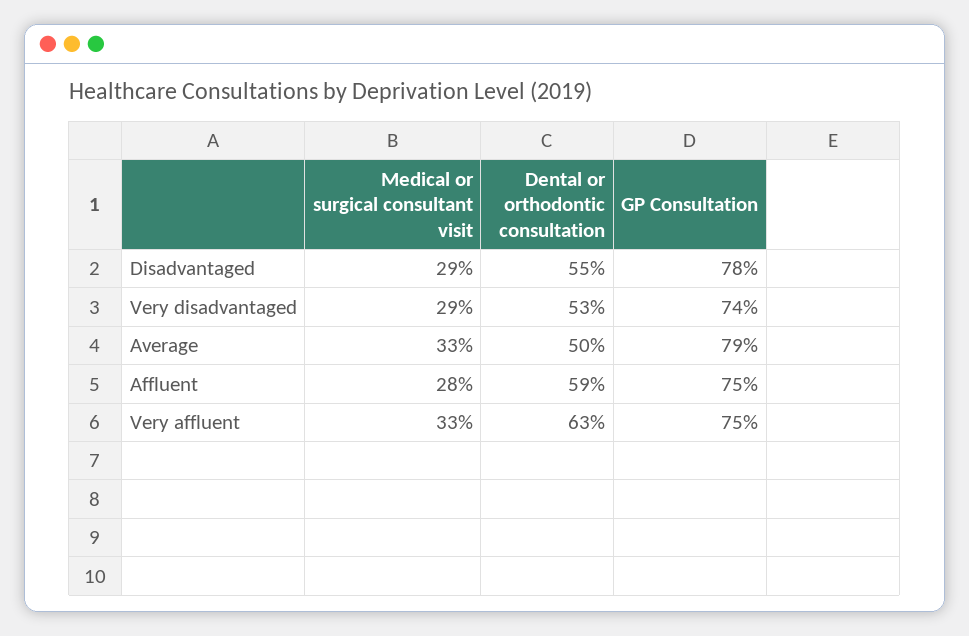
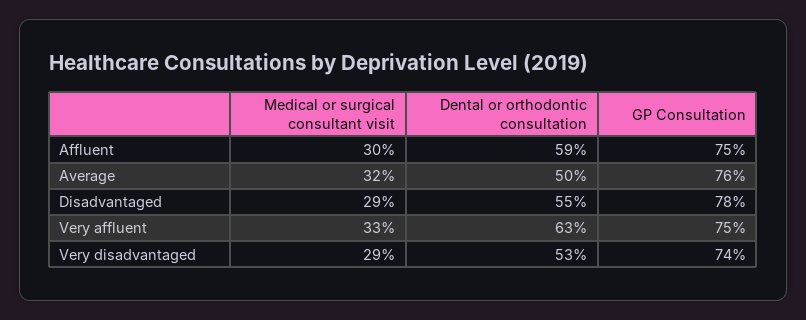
Medical or surgical consultant visit, Average: 33 -> 32
GP Consultation, Average: 79 -> 76
Medical or surgical consultant visit, Affluent: 28 -> 30

